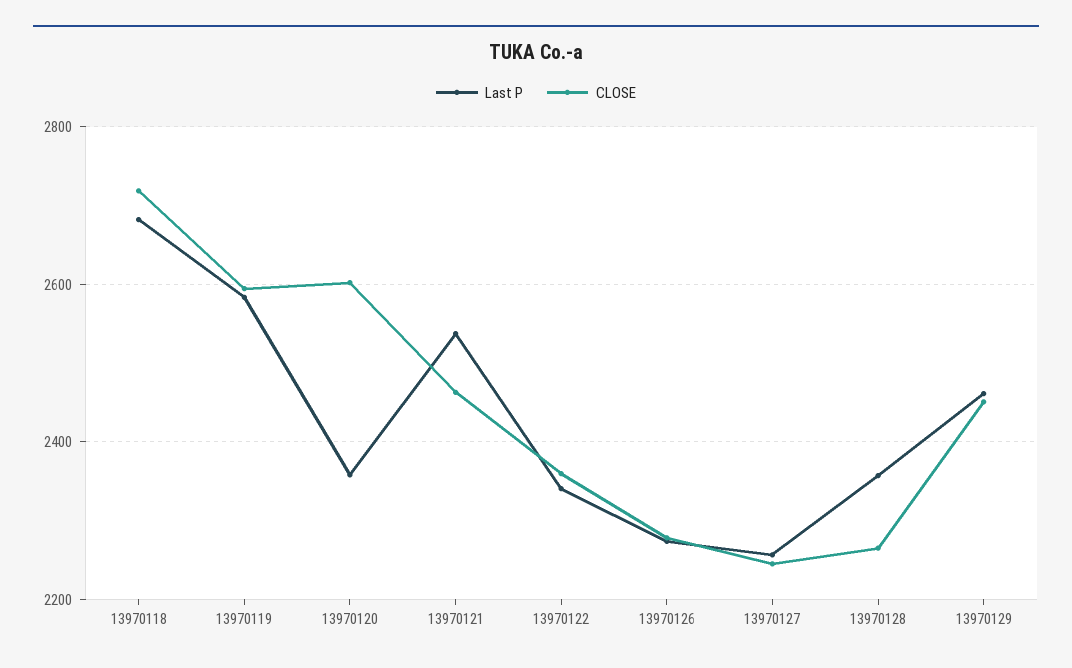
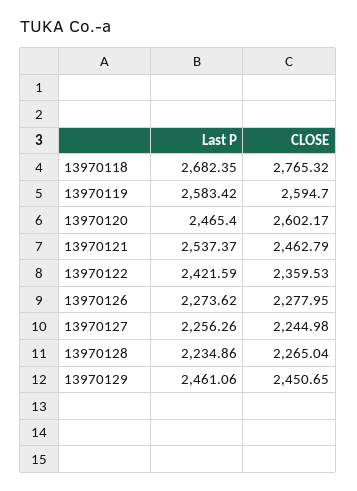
CLOSE, 13970118: 2720 -> 2765.32
Last P, 13970120: 2360 -> 2465.4
Last P, 13970122: 2340 -> 2421.59
Last P, 13970128: 2360 -> 2234.86

